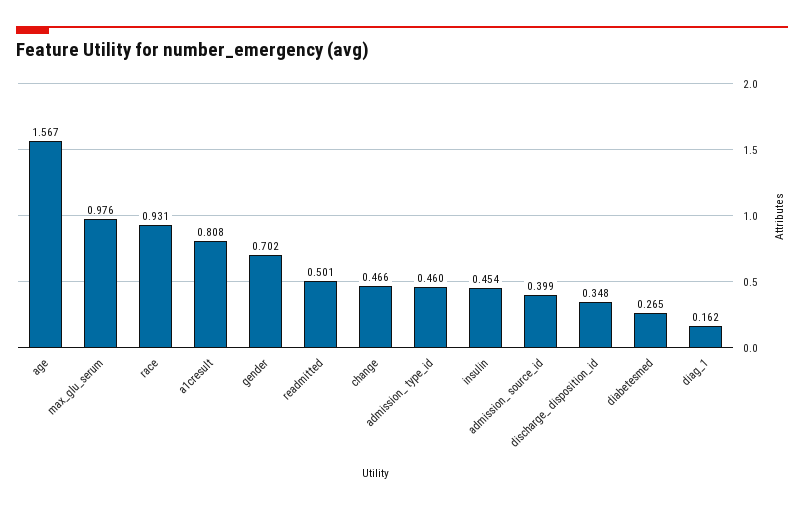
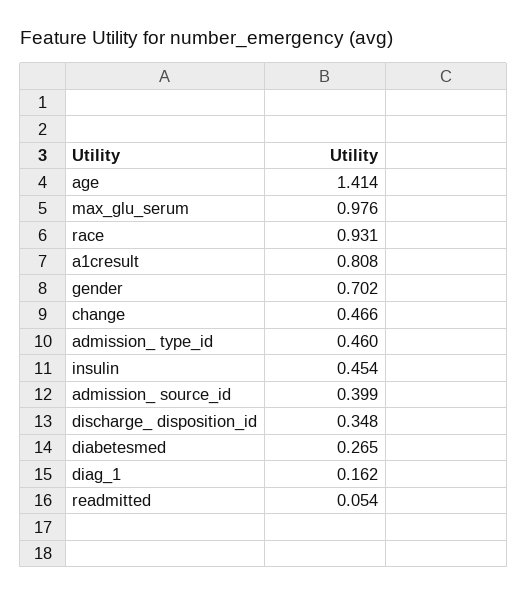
age: 1.567 -> 1.414
readmitted: 0.501 -> 0.054

